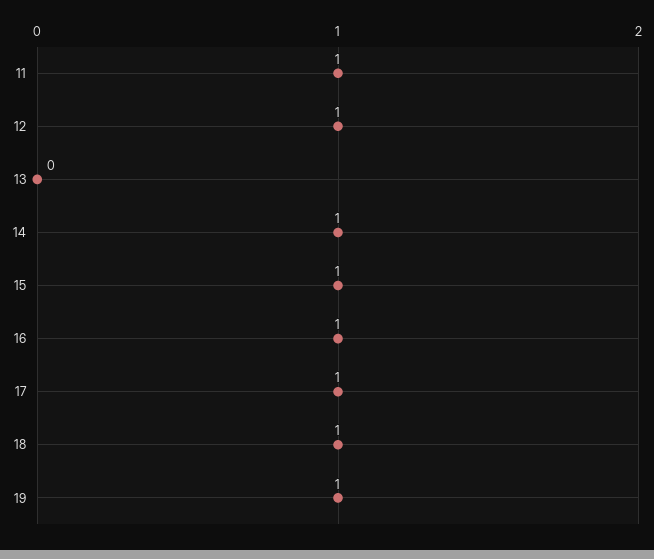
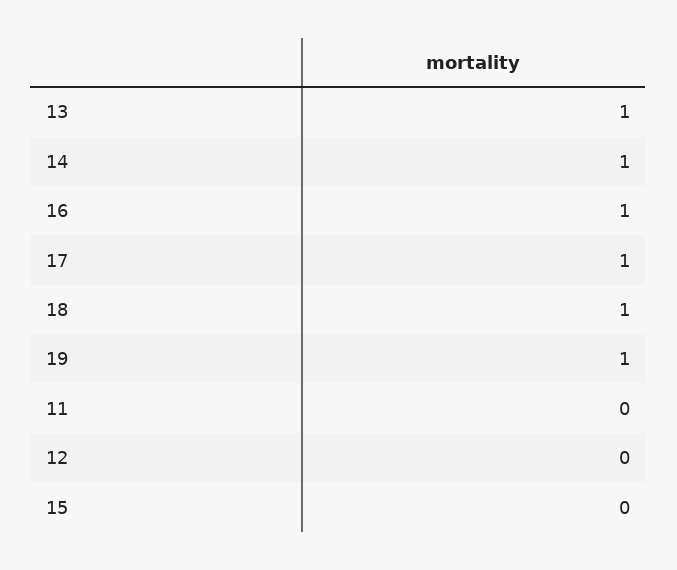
11: 1 -> 0
12: 1 -> 0
13: 0 -> 1
15: 1 -> 0

